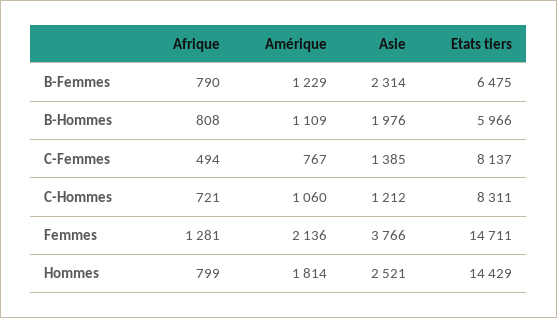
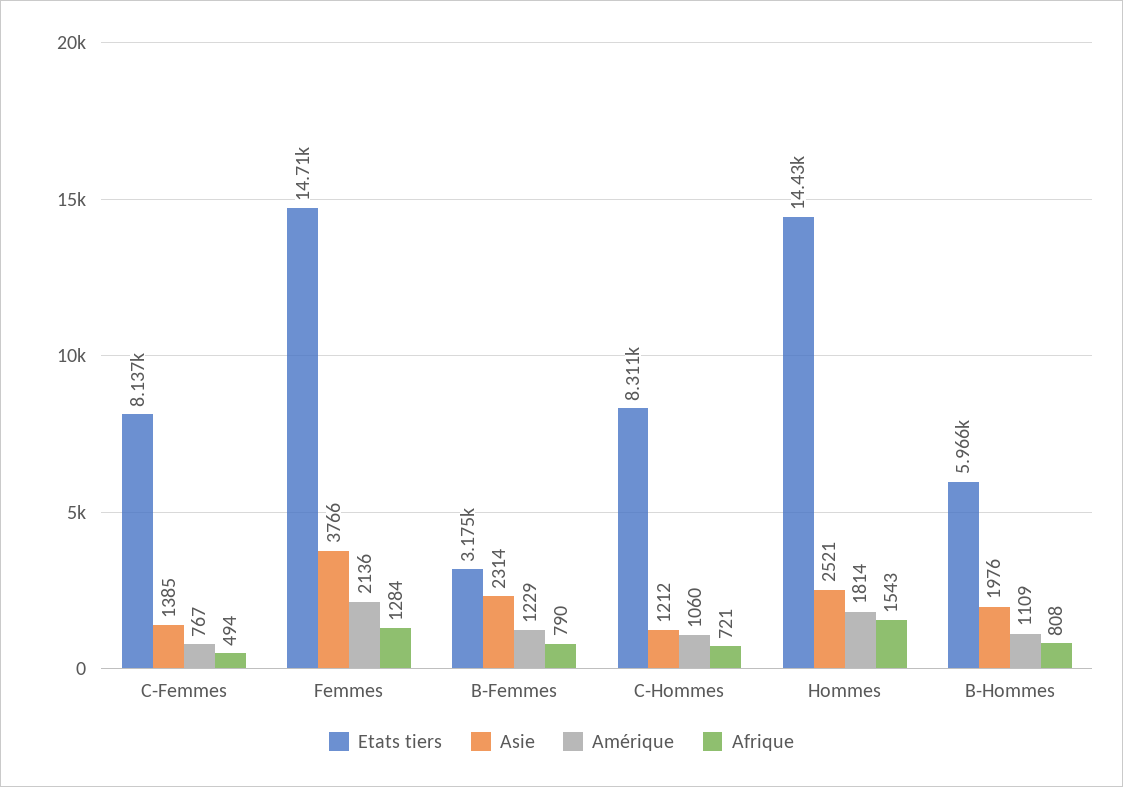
Etats tiers, B-Femmes: 6475 -> 3175
Afrique, Femmes: 1281 -> 1284
Afrique, Hommes: 799 -> 1543

